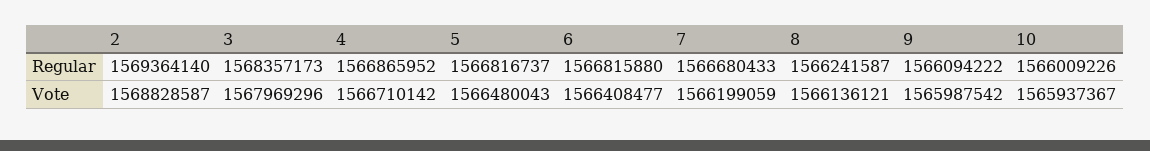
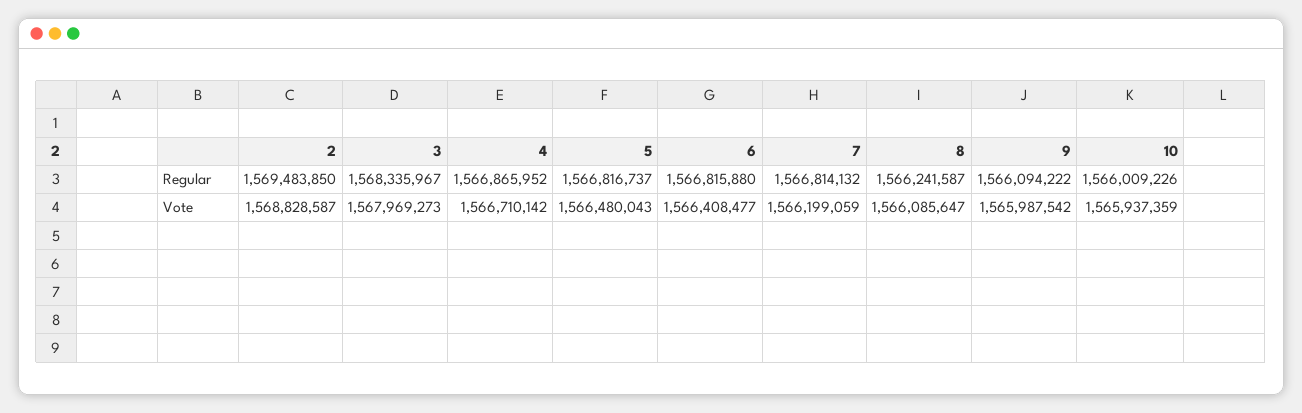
2, Regular: 1569364140 -> 1569483850
3, Regular: 1568357173 -> 1568335967
7, Regular: 1566680433 -> 1566814132
3, Vote: 1567969296 -> 1567969273
8, Vote: 1566136121 -> 1566085647
10, Vote: 1565937367 -> 1565937359

